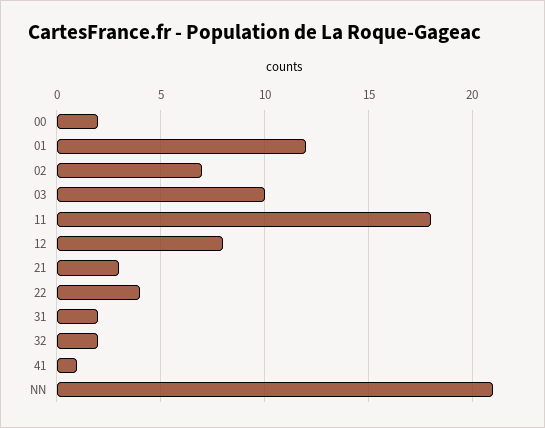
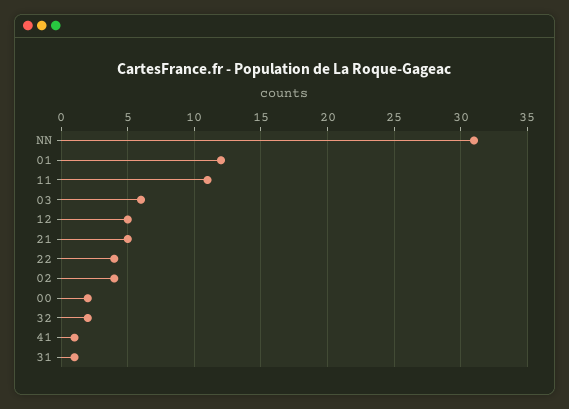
02: 7 -> 4
03: 10 -> 6
11: 18 -> 11
12: 8 -> 5
21: 3 -> 5
31: 2 -> 1
NN: 21 -> 31

